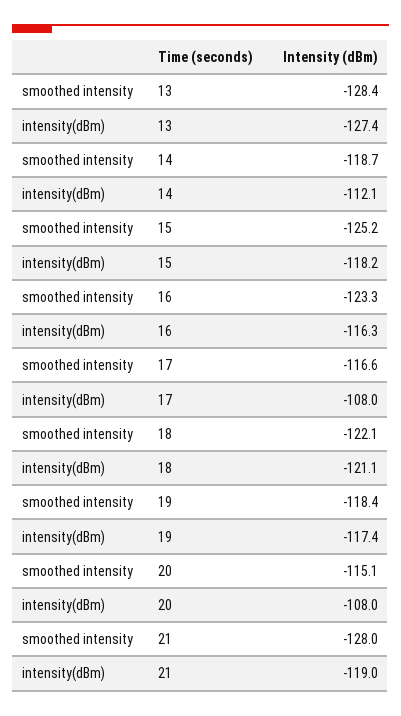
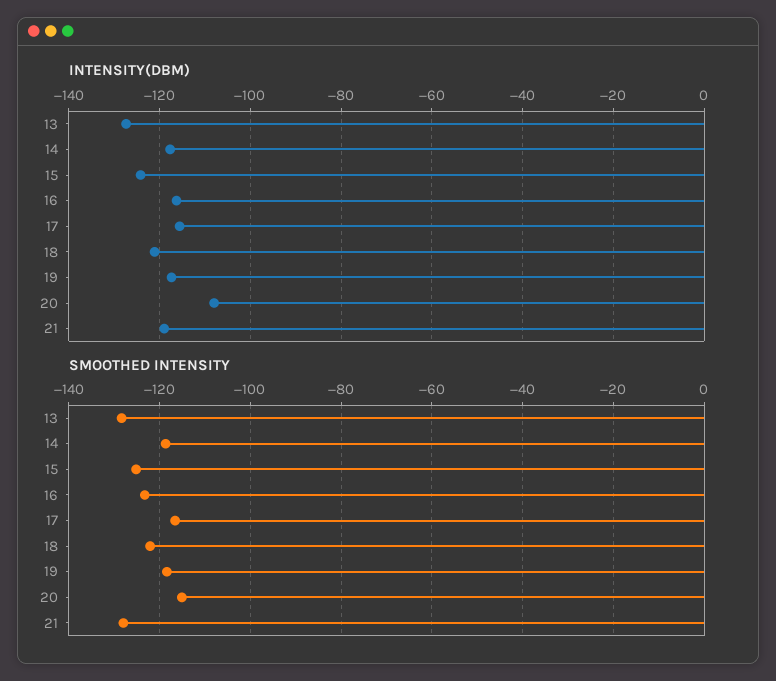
intensity(dBm), 14: -112.1 -> -118
intensity(dBm), 15: -118.2 -> -124
intensity(dBm), 17: -108 -> -116

